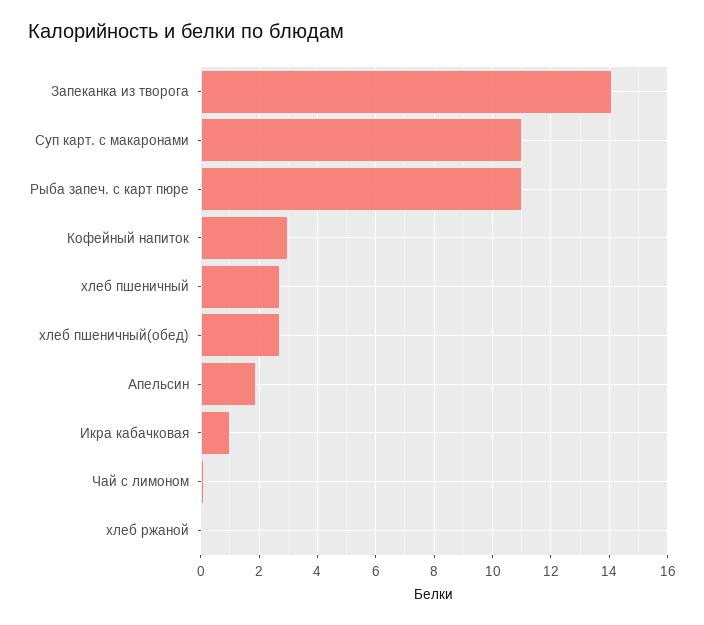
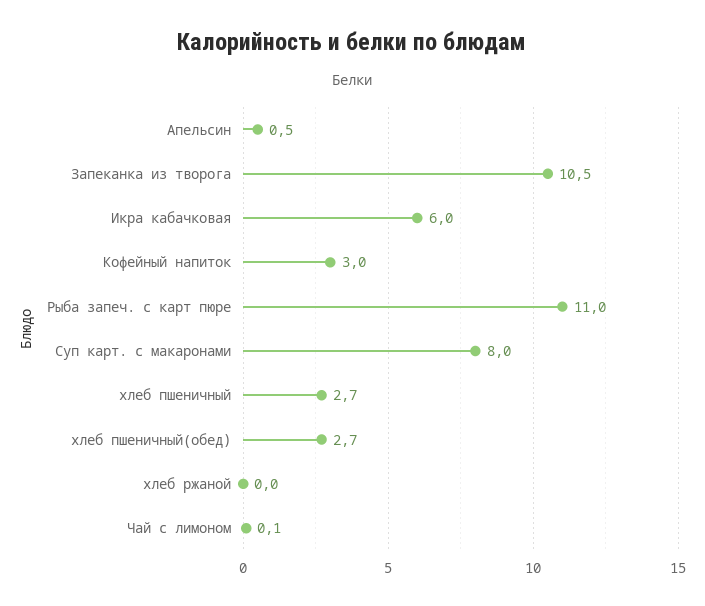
Запеканка из творога: 14 -> 10.5
Суп карт. с макаронами: 11 -> 8
Апельсин: 2 -> 0.5
Икра кабачковая: 1 -> 6

